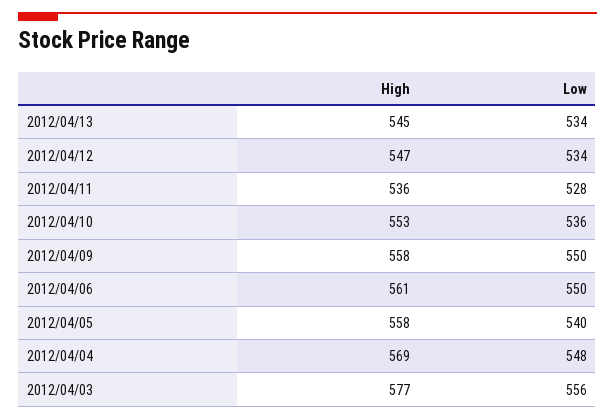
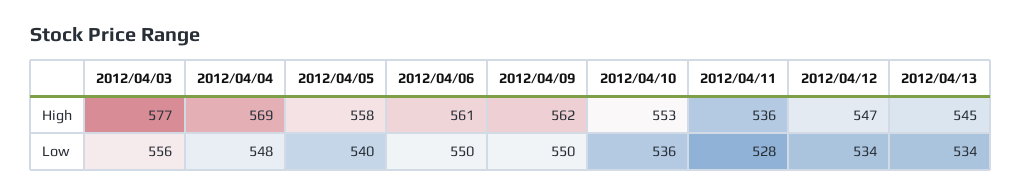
High, 2012/04/09: 558 -> 562

